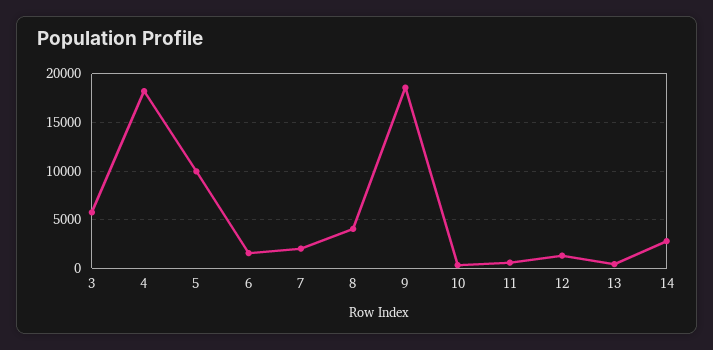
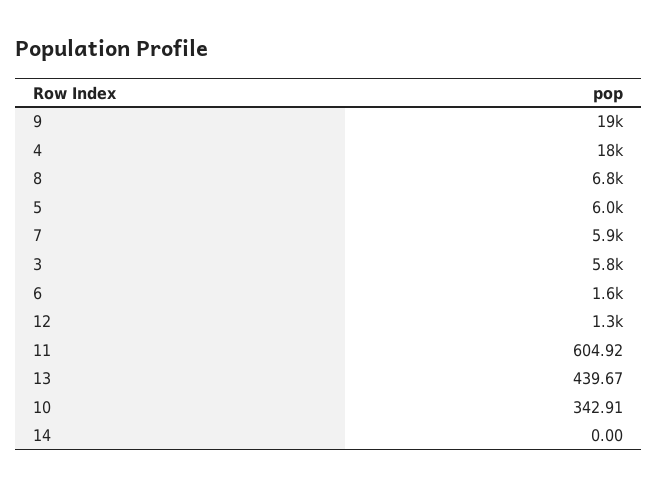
5: 10000 -> 6000
7: 2000 -> 5900
8: 4000 -> 6800
14: 3000 -> 0

